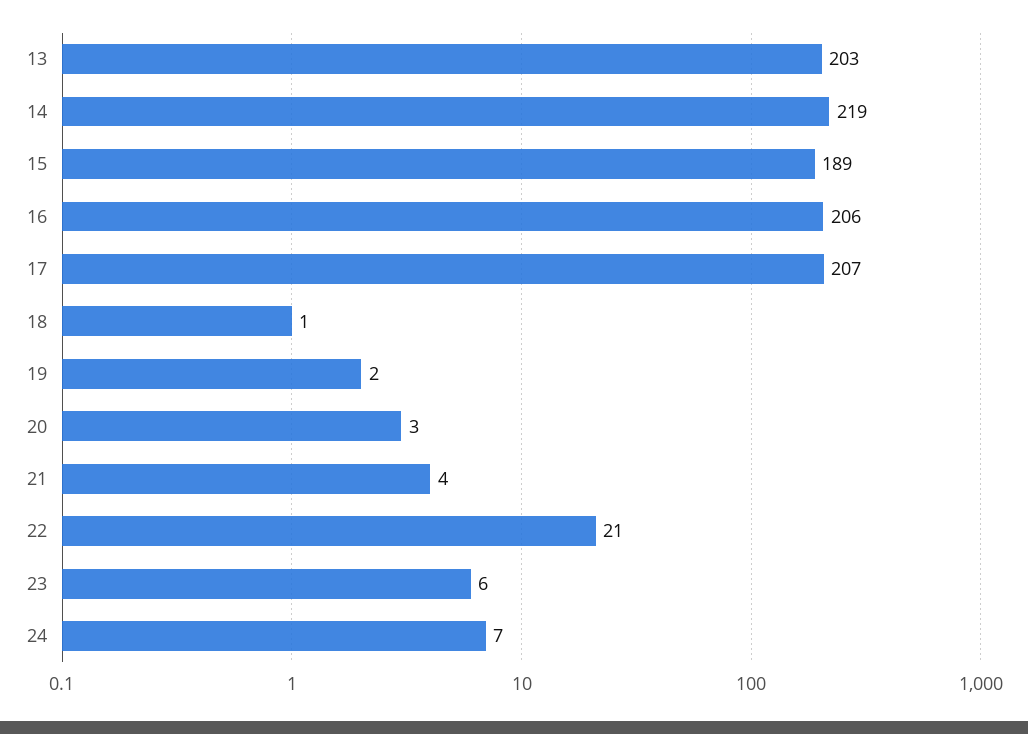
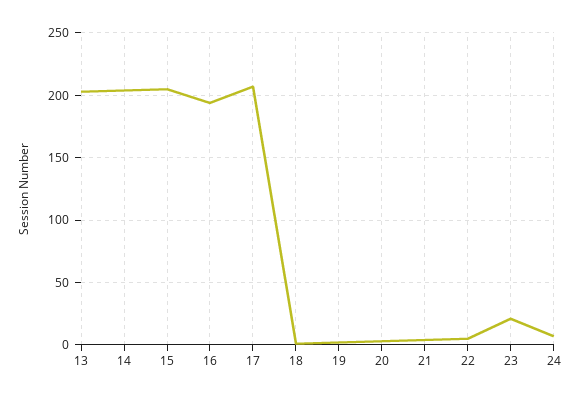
14: 219 -> 205
15: 189 -> 205
16: 206 -> 195
22: 21 -> 5
23: 6 -> 20

